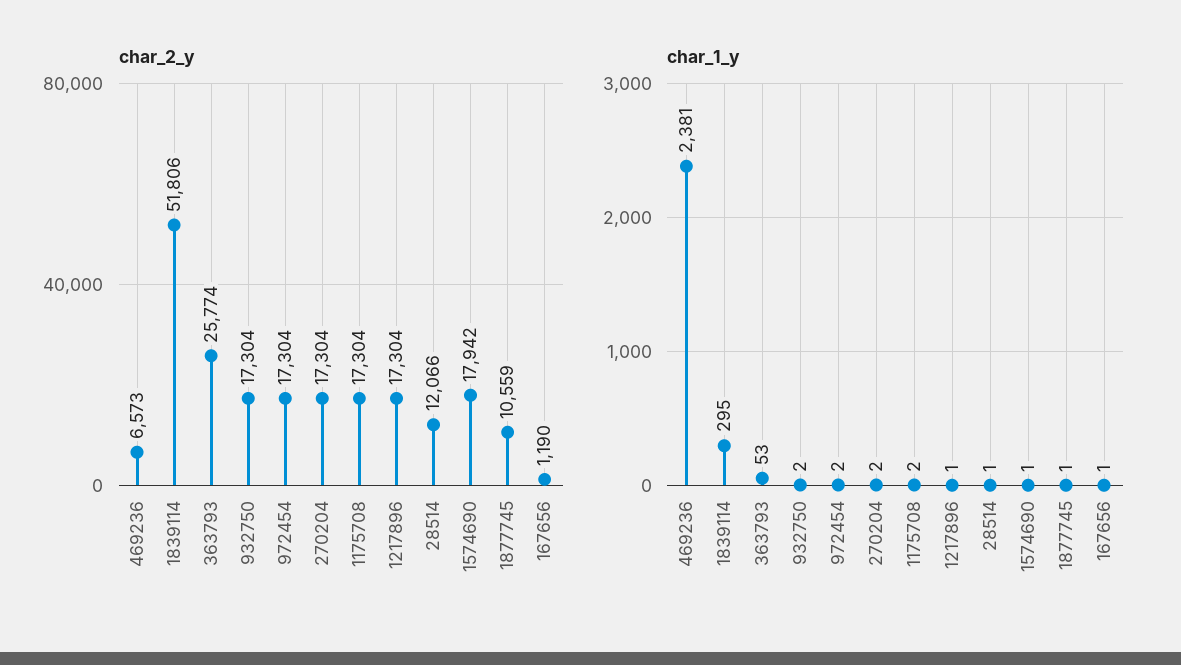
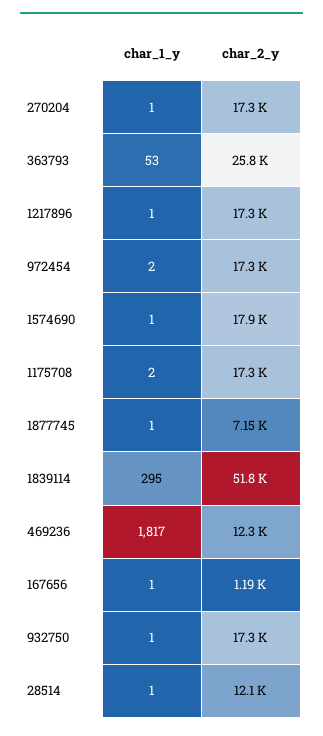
char_2_y, 469236: 6573 -> 12300
char_2_y, 1877745: 10559 -> 7150
char_1_y, 469236: 2381 -> 1817
char_1_y, 932750: 2 -> 1
char_1_y, 270204: 2 -> 1

